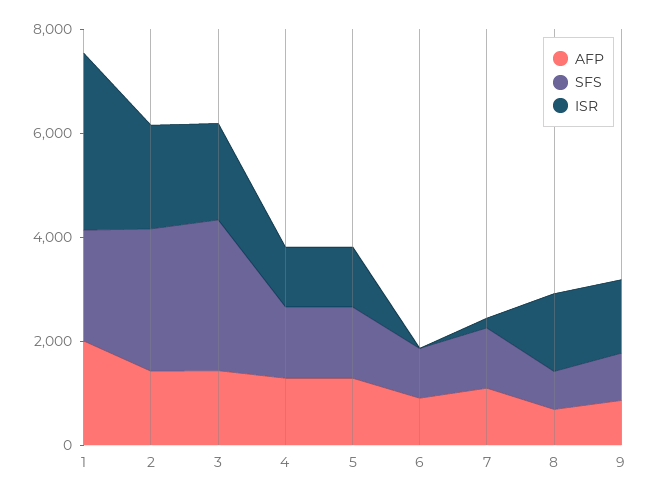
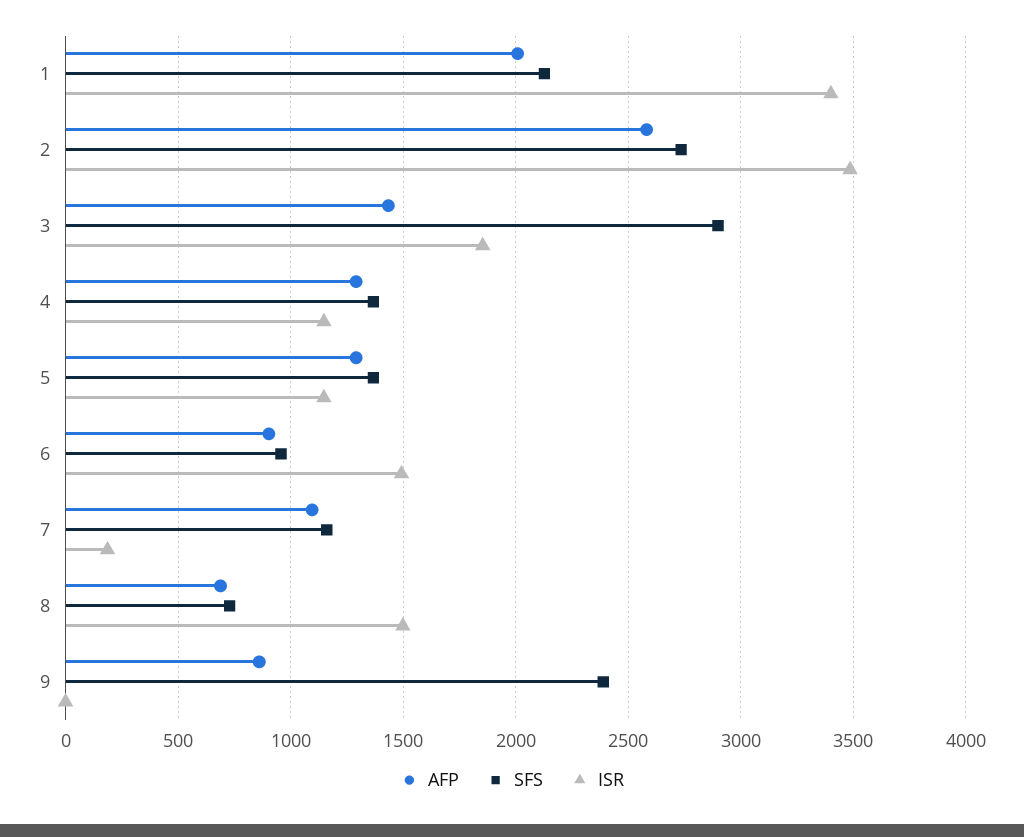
AFP, 2: 1500 -> 2600
ISR, 2: 2000 -> 3500
ISR, 6: 0 -> 1500
SFS, 9: 1000 -> 2400
ISR, 9: 1500 -> 0

